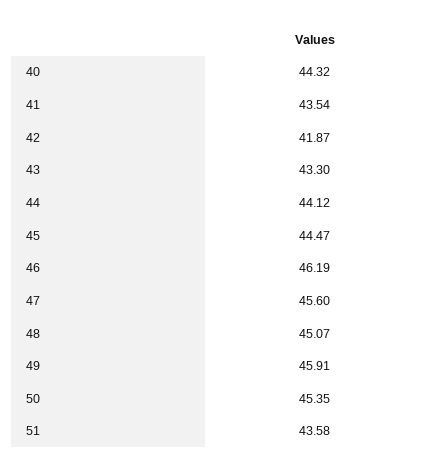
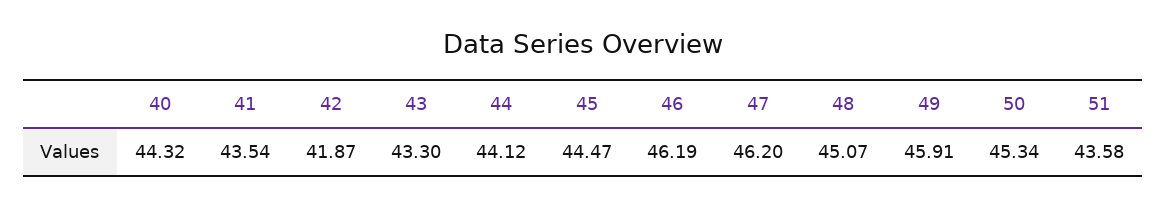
47: 45.6 -> 46.2
50: 45.35 -> 45.34

